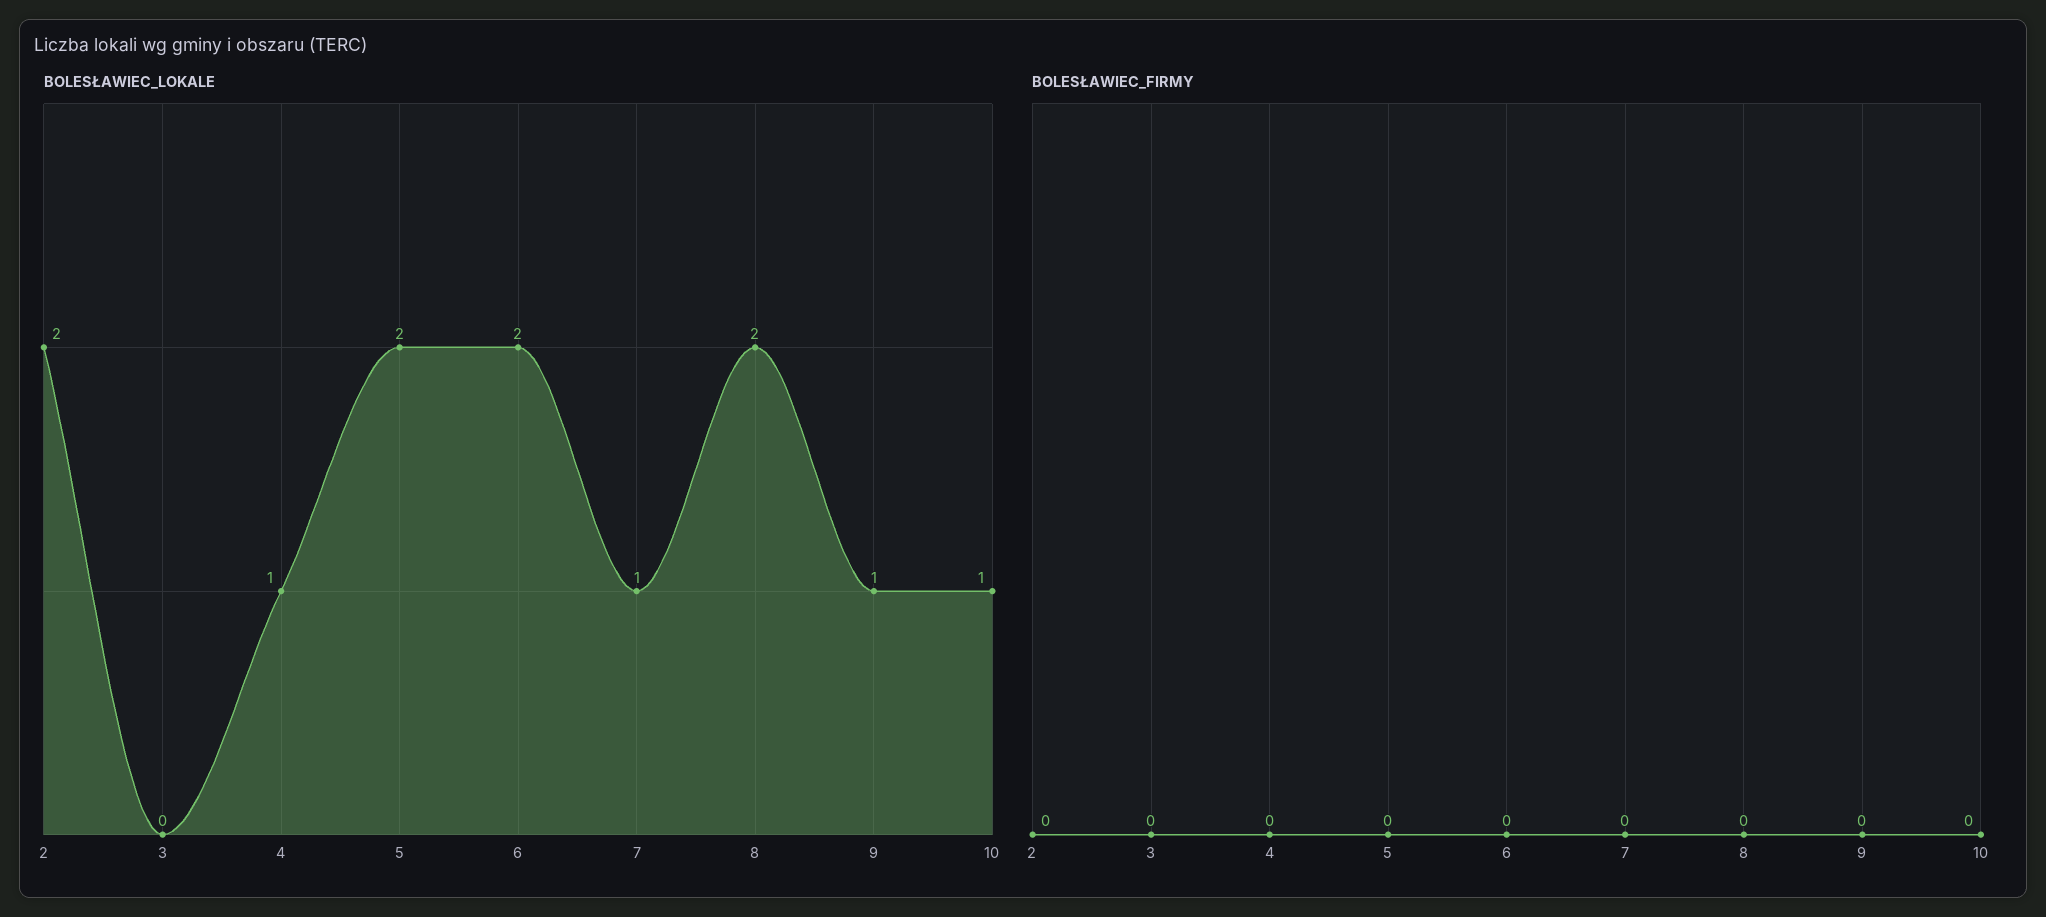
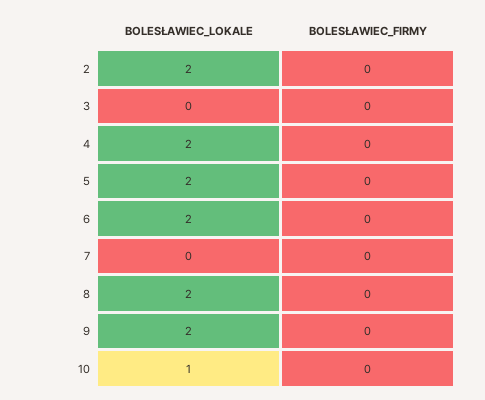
BOLESŁAWIEC_LOKALE, 4: 1 -> 2
BOLESŁAWIEC_LOKALE, 7: 1 -> 0
BOLESŁAWIEC_LOKALE, 9: 1 -> 2

